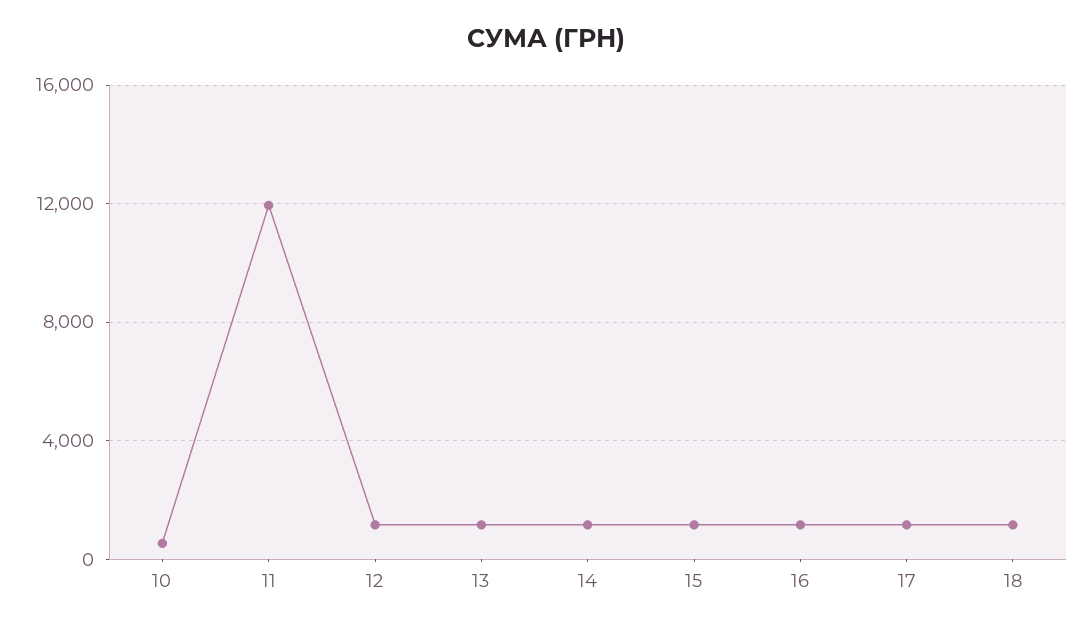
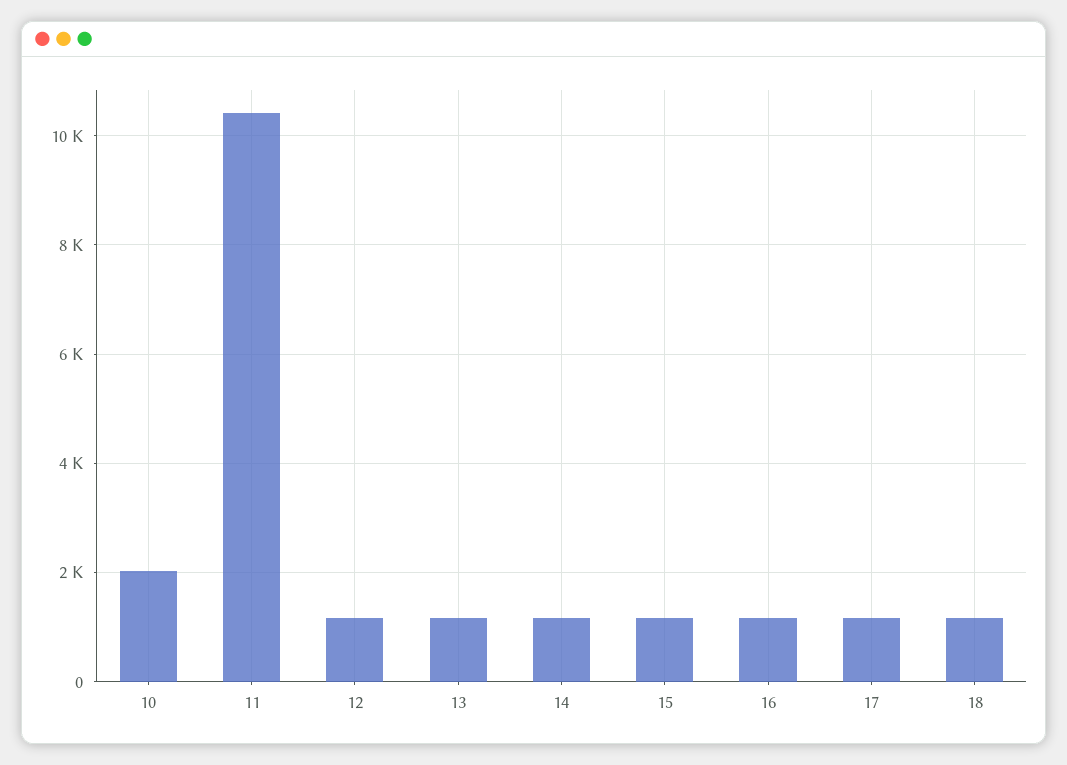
10: 500 -> 2000
11: 12000 -> 10400

